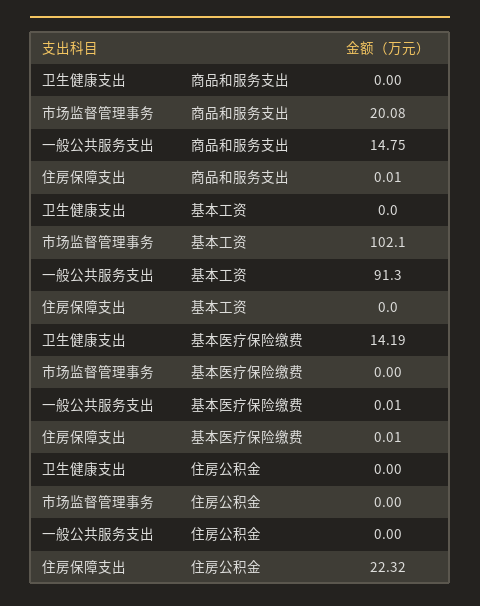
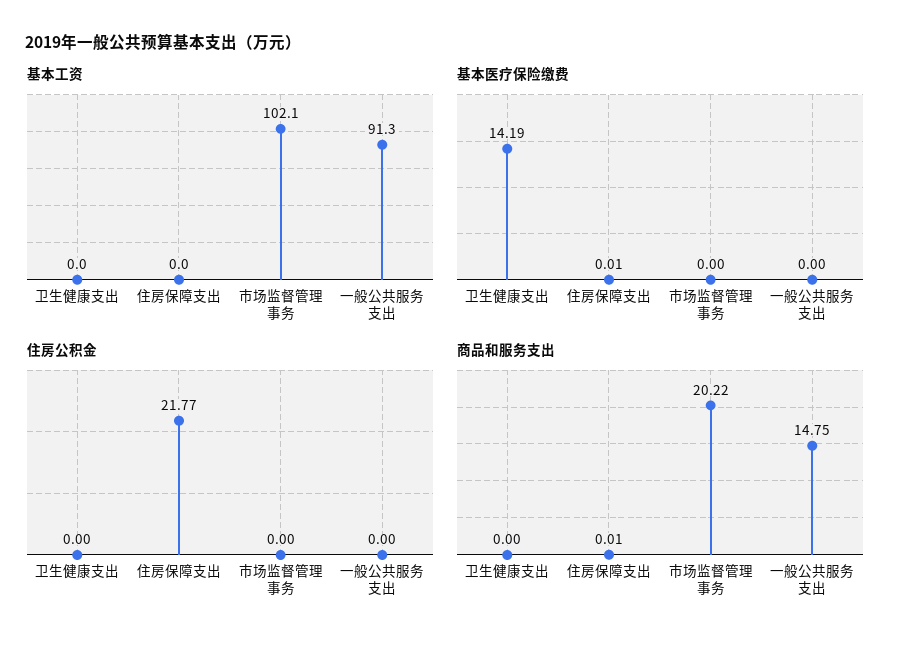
商品和服务支出, 市场监督管理事务: 20.08 -> 20.22
基本医疗保险缴费, 一般公共服务支出: 0.01 -> 0
住房公积金, 住房保障支出: 22.32 -> 21.77

